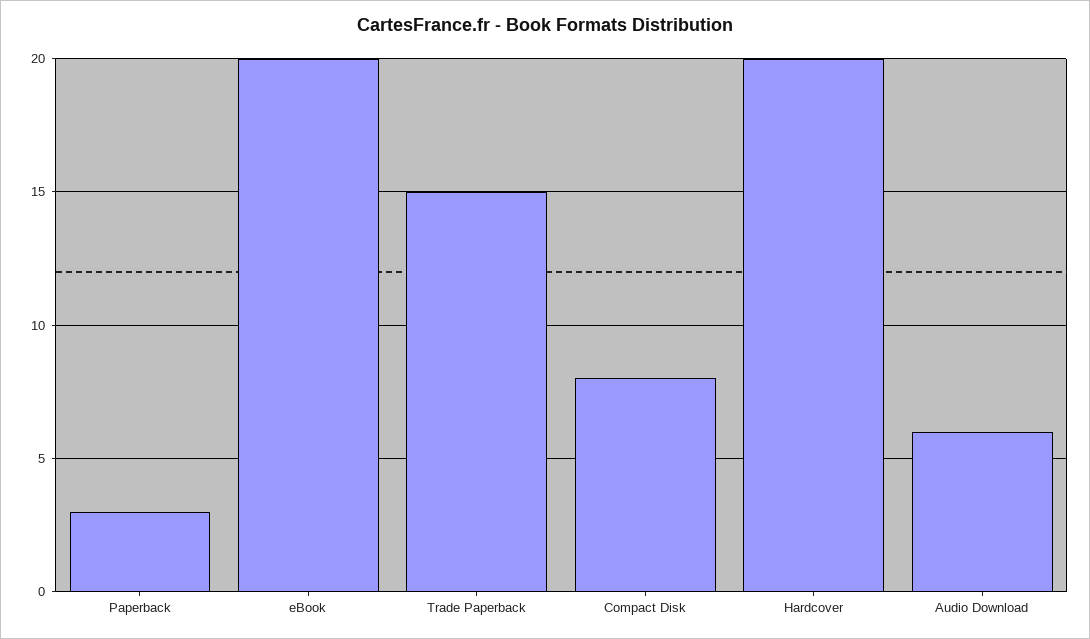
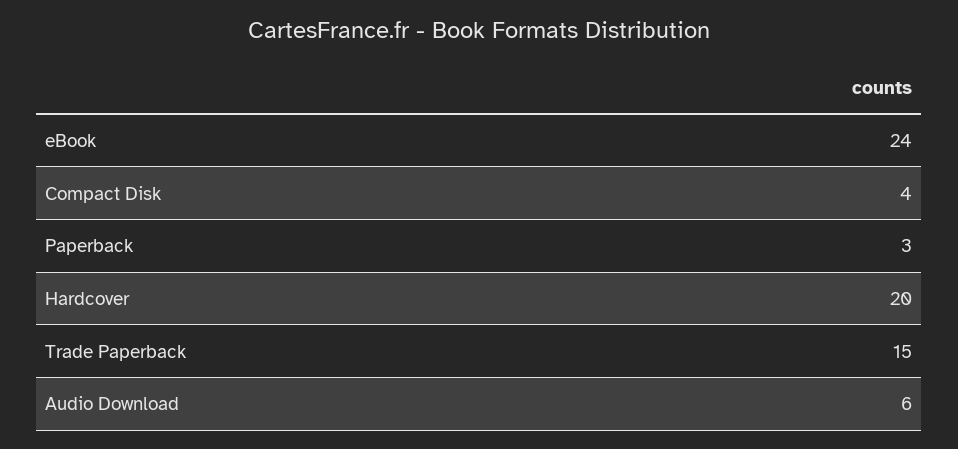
eBook: 20 -> 24
Compact Disk: 8 -> 4

